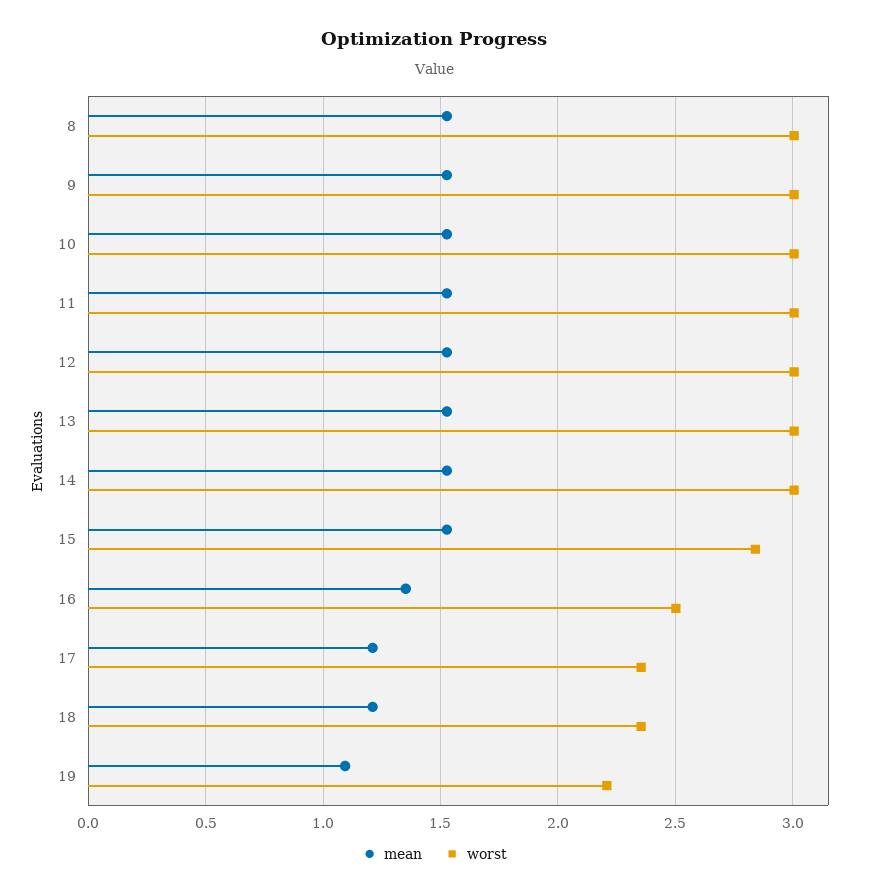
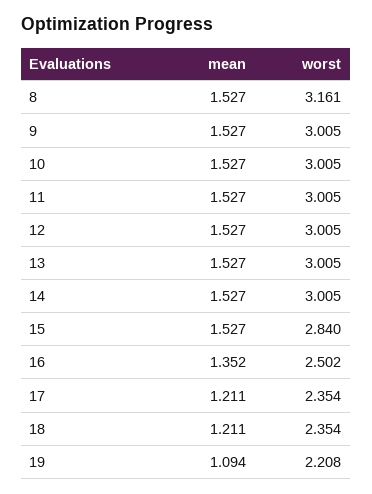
worst, 8: 3 -> 3.161

